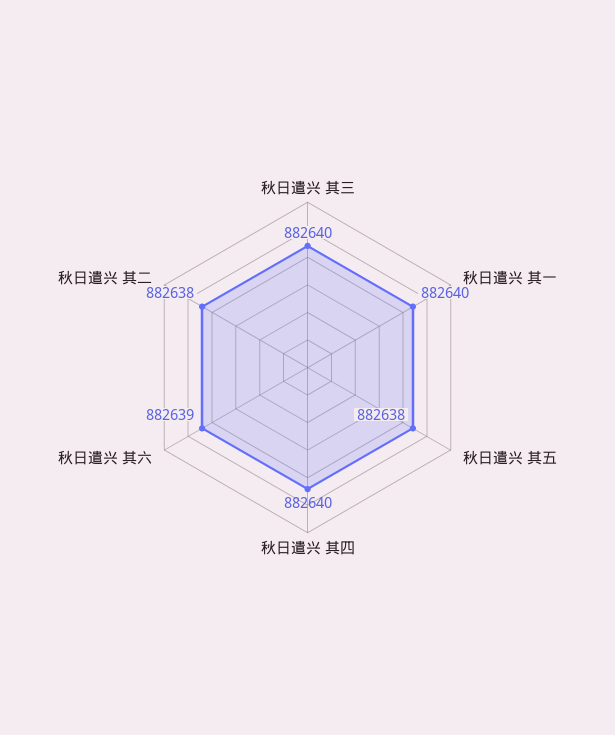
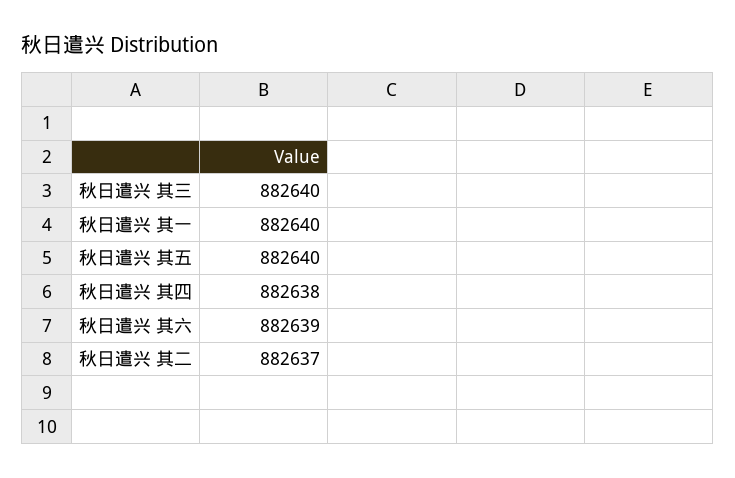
秋日遣兴 其五: 882638 -> 882640
秋日遣兴 其四: 882640 -> 882638
秋日遣兴 其二: 882638 -> 882637

